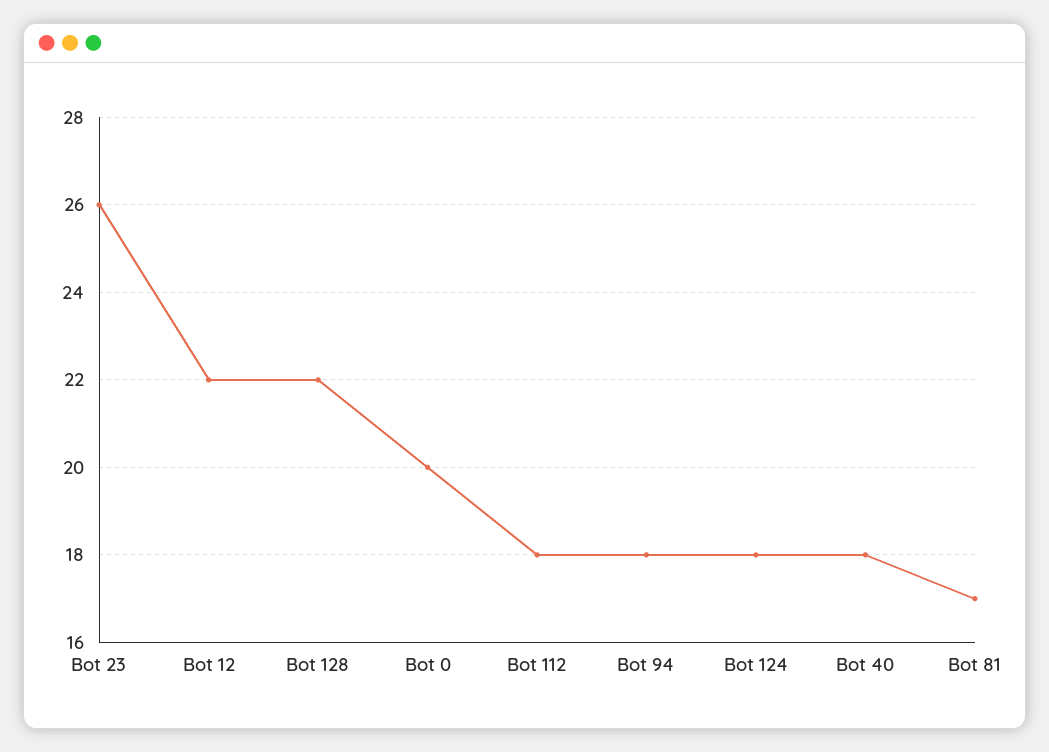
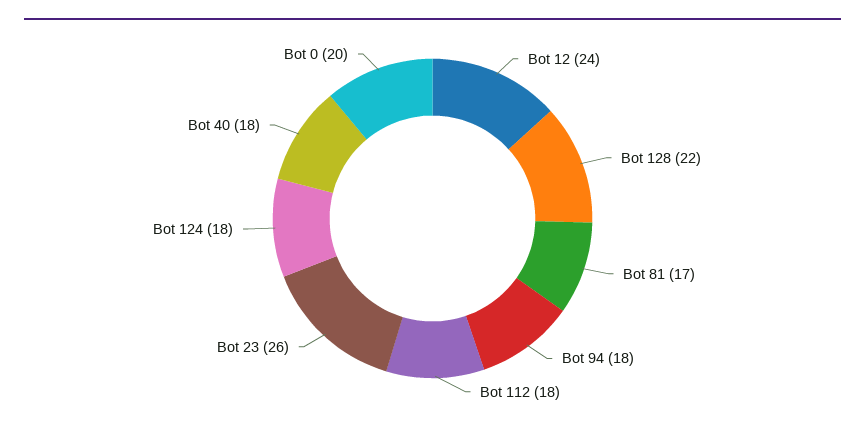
Bot 12: 22 -> 24

